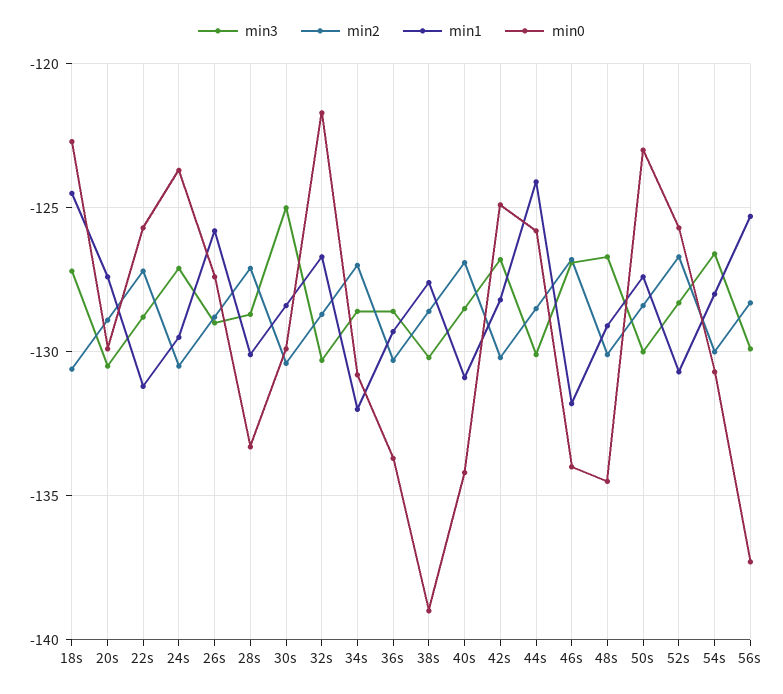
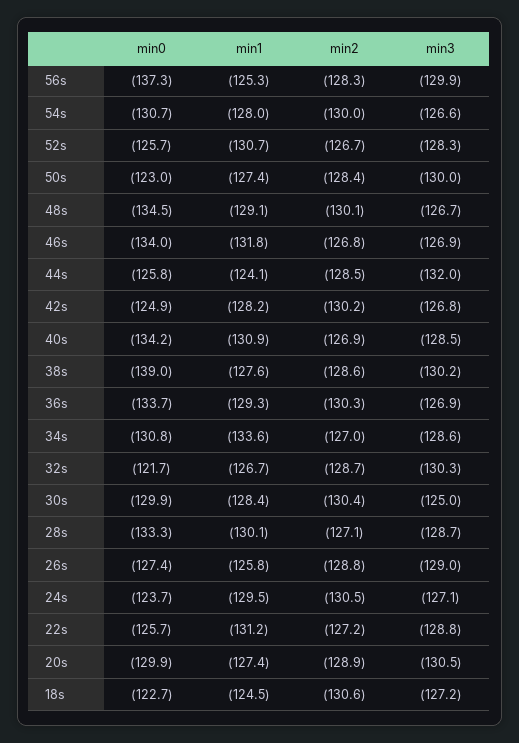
min1, 34s: -132 -> -133.6
min3, 36s: -128.5 -> -126.9
min3, 44s: -130 -> -132

